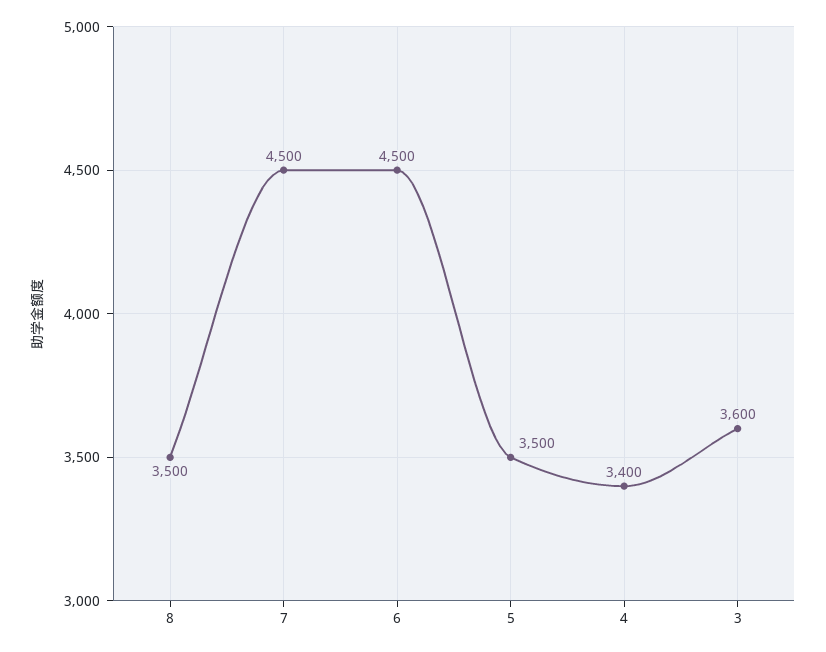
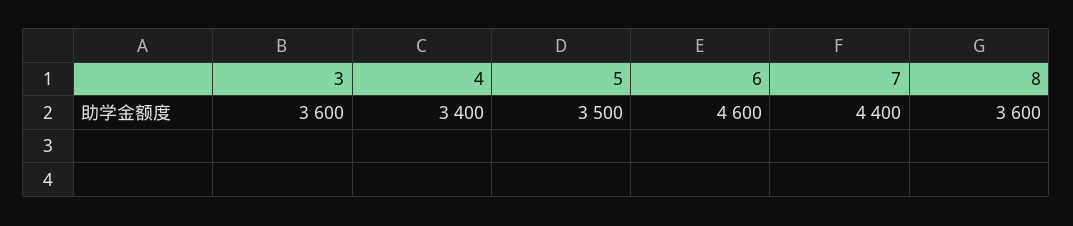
8: 3500 -> 3600
7: 4500 -> 4400
6: 4500 -> 4600

